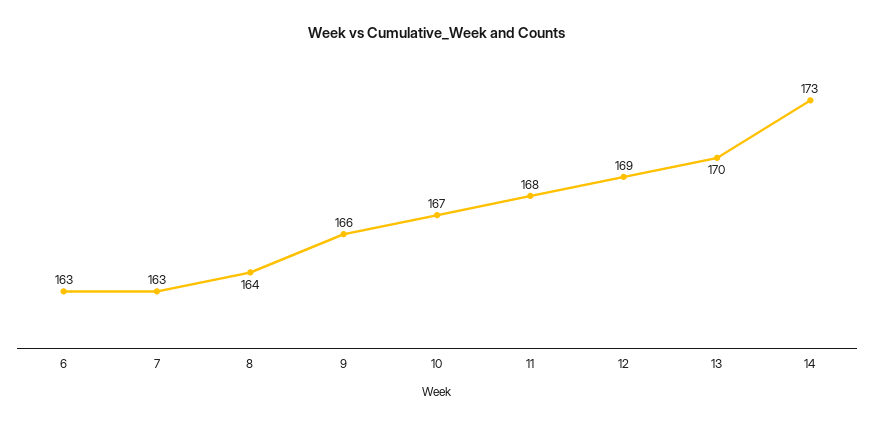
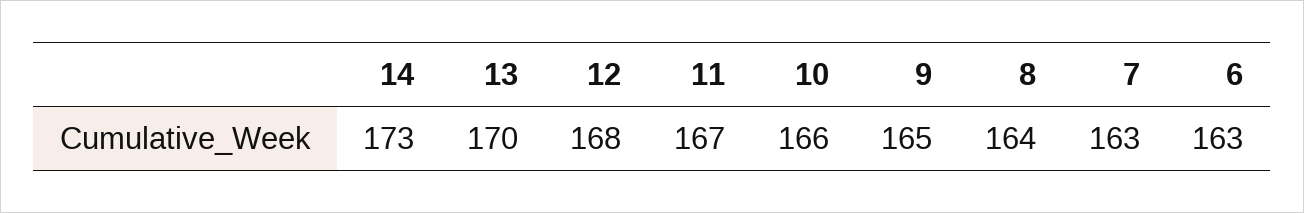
9: 166 -> 165
10: 167 -> 166
11: 168 -> 167
12: 169 -> 168

